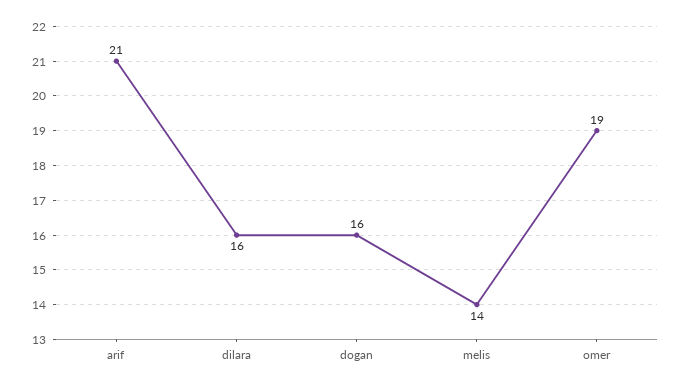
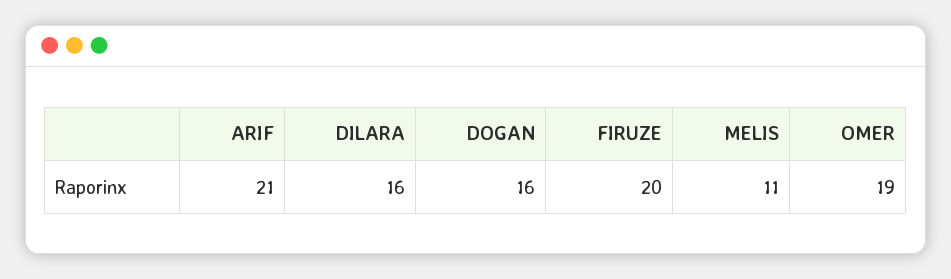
melis: 14 -> 11
FIRUZE: none -> 20

